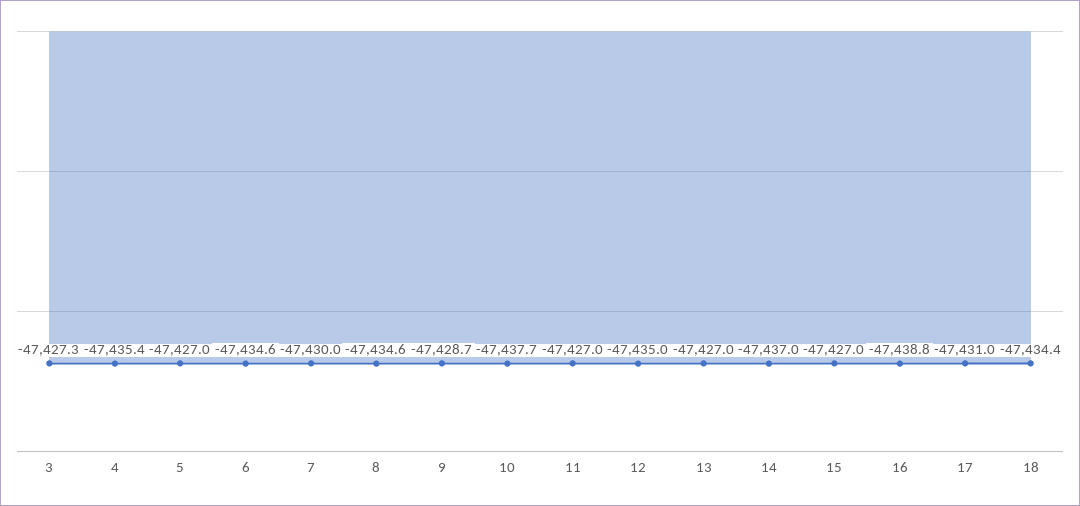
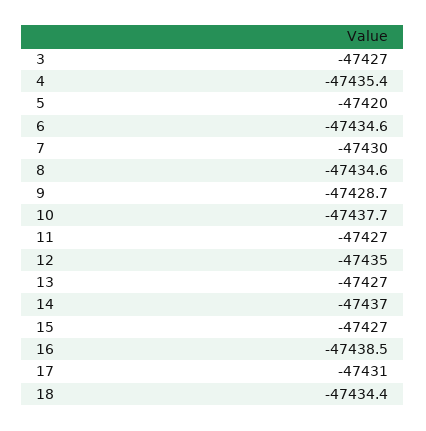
3: -47427.3 -> -47427
5: -47427 -> -47420
16: -47438.8 -> -47438.5

